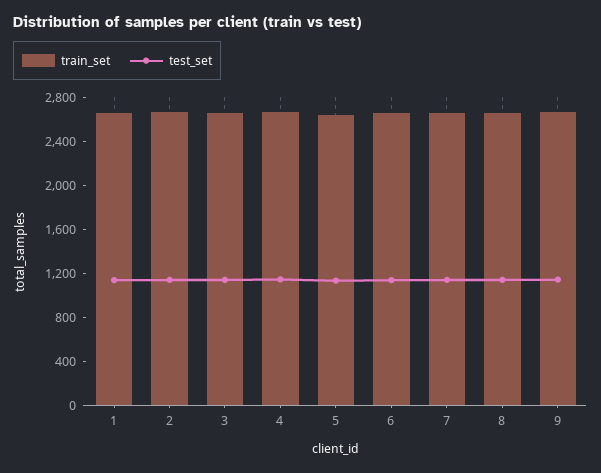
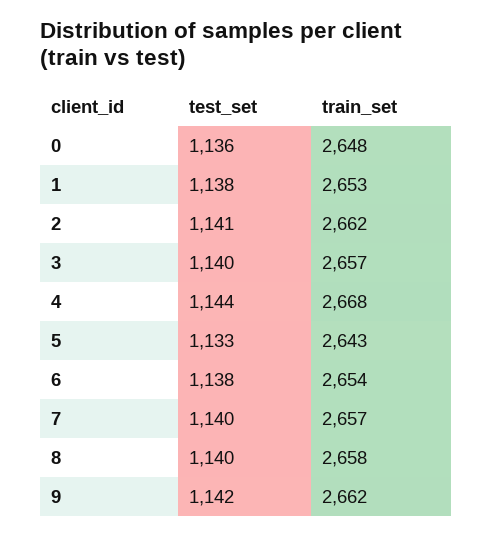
test_set, 0: none -> 1136
train_set, 0: none -> 2648

